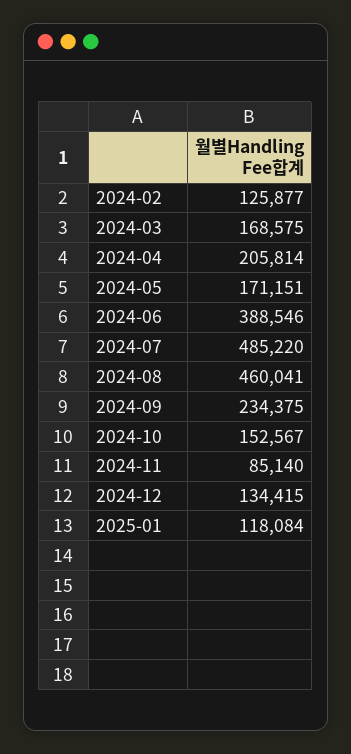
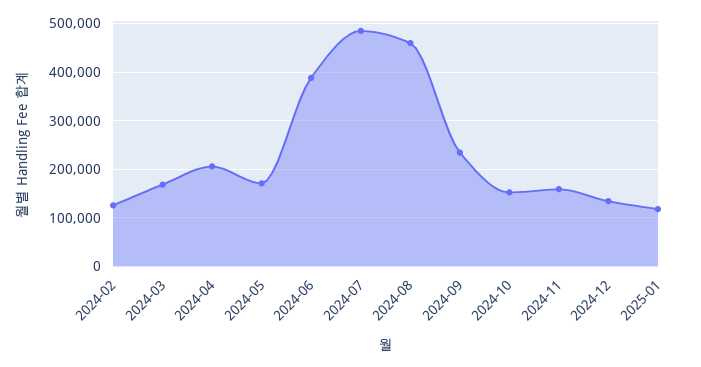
2024-11: 85140 -> 160000

